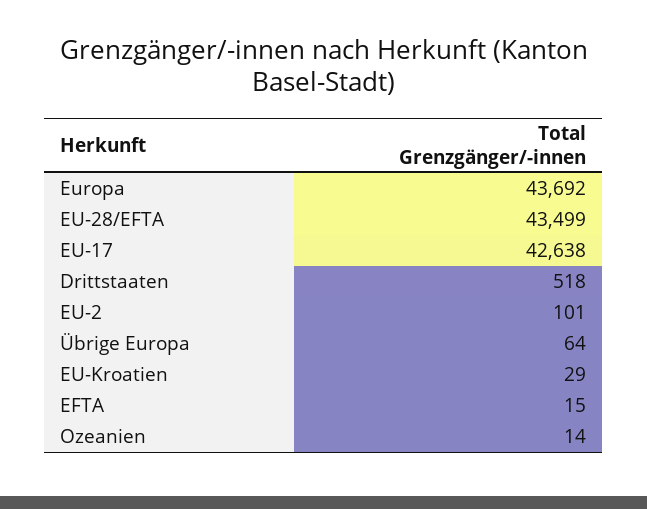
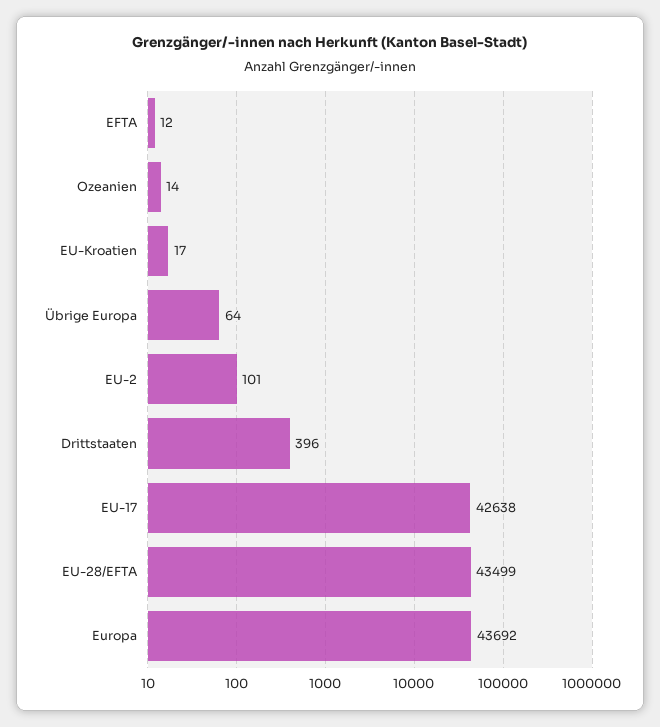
Drittstaaten: 518 -> 396
EU-Kroatien: 29 -> 17
EFTA: 15 -> 12

